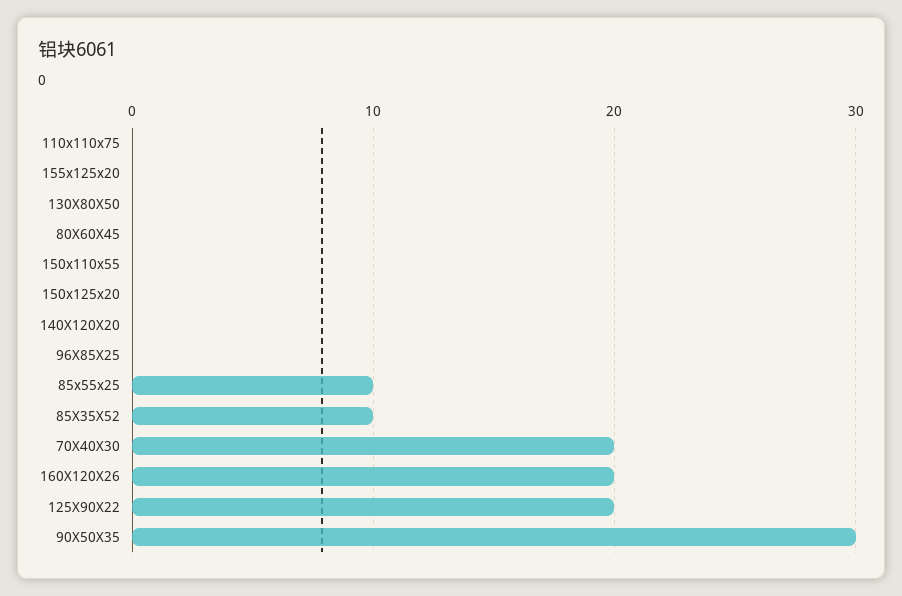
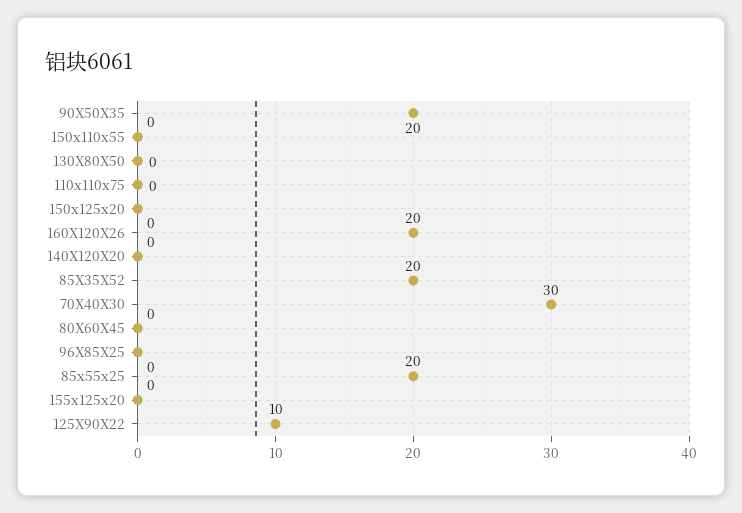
85x55x25: 10 -> 20
85X35X52: 10 -> 20
70X40X30: 20 -> 30
125X90X22: 20 -> 10
90X50X35: 30 -> 20

